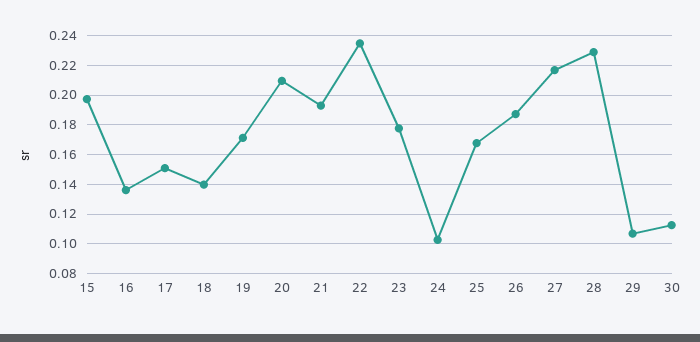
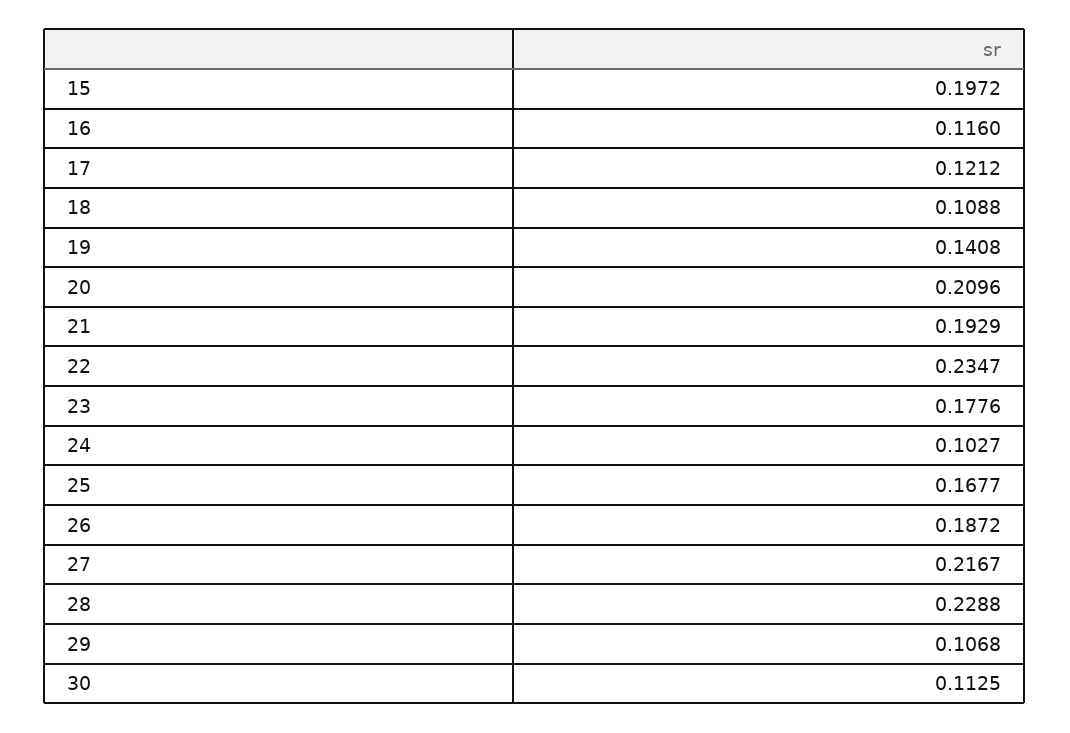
16: 0.135 -> 0.116
17: 0.15 -> 0.1212
18: 0.14 -> 0.1088
19: 0.17 -> 0.1408

